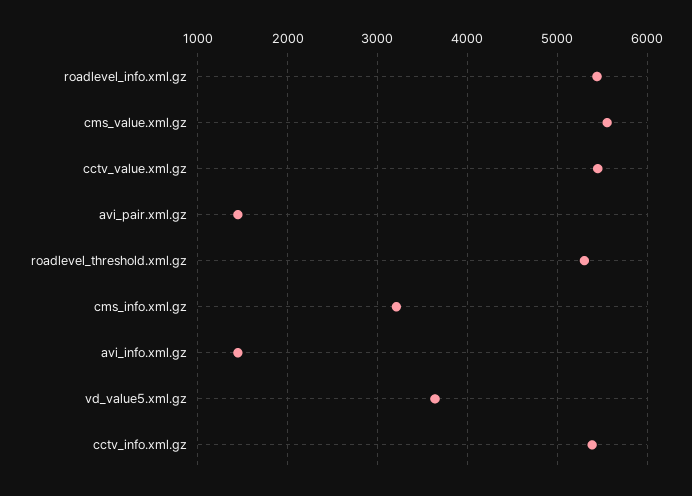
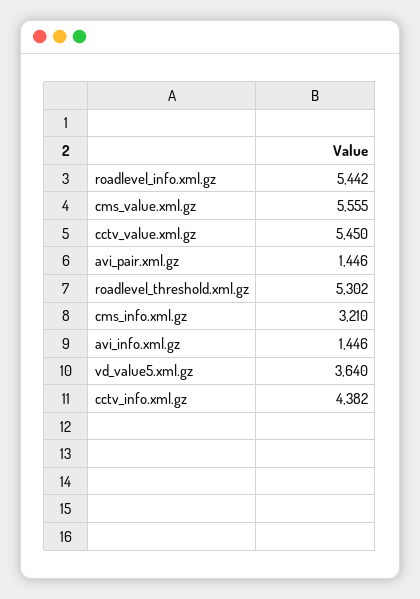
cctv_info.xml.gz: 5400 -> 4382

